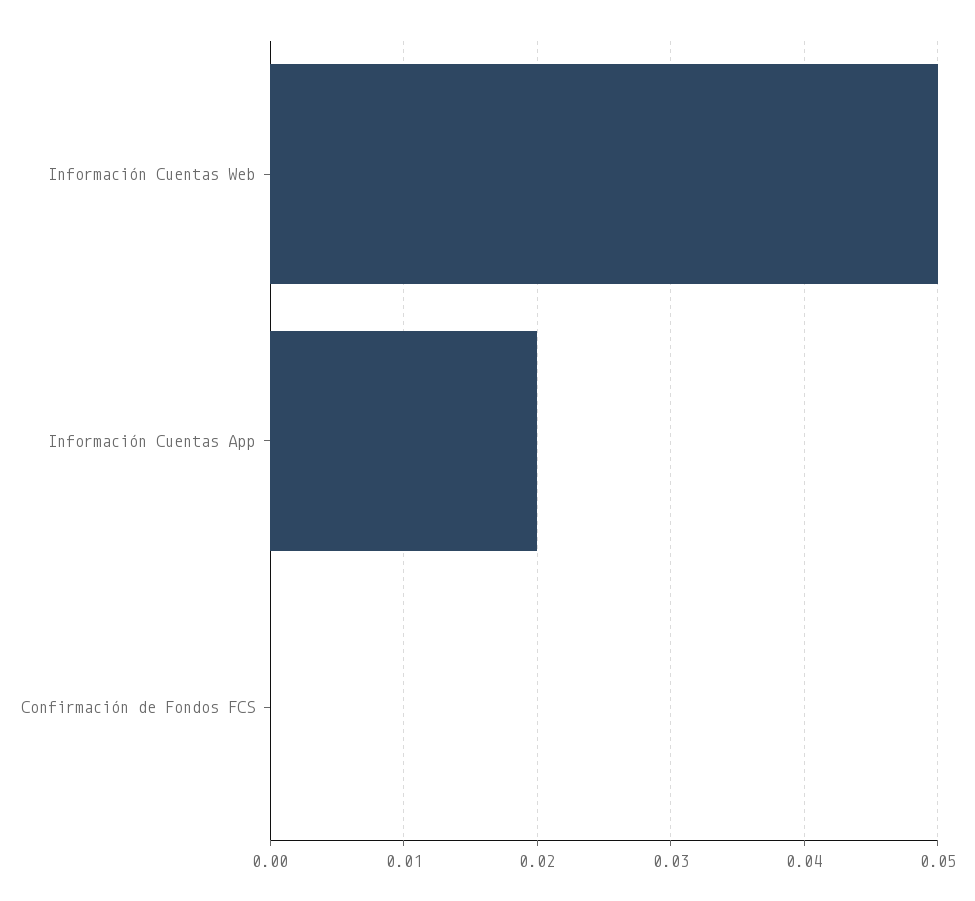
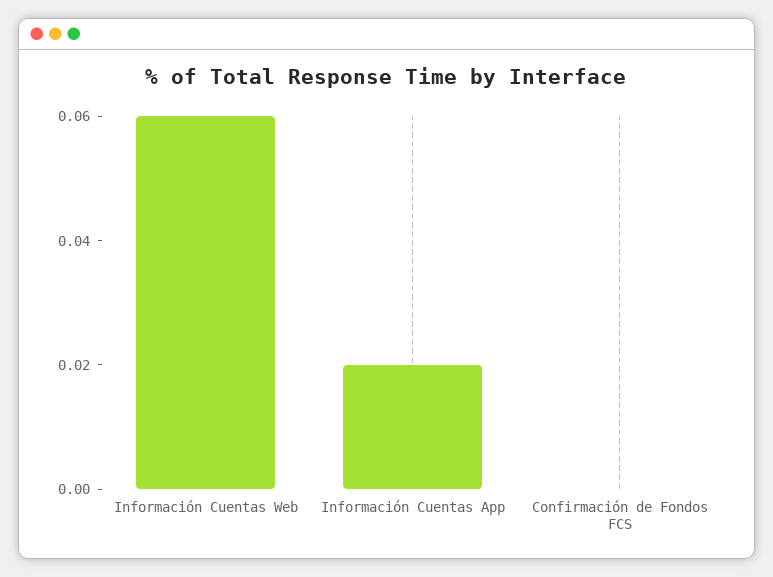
Información Cuentas Web: 0.05 -> 0.06

